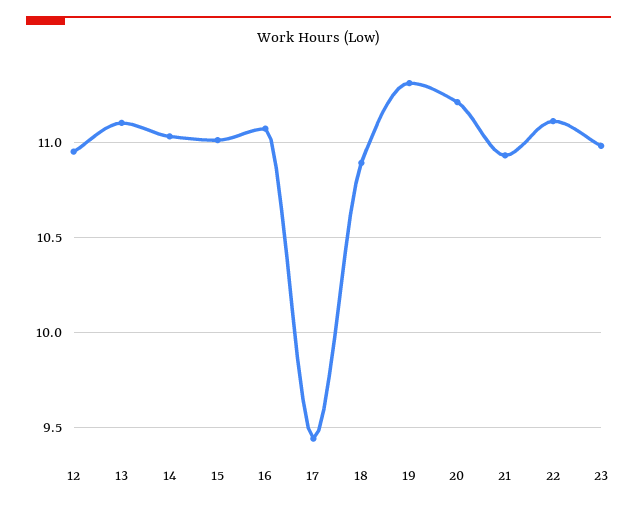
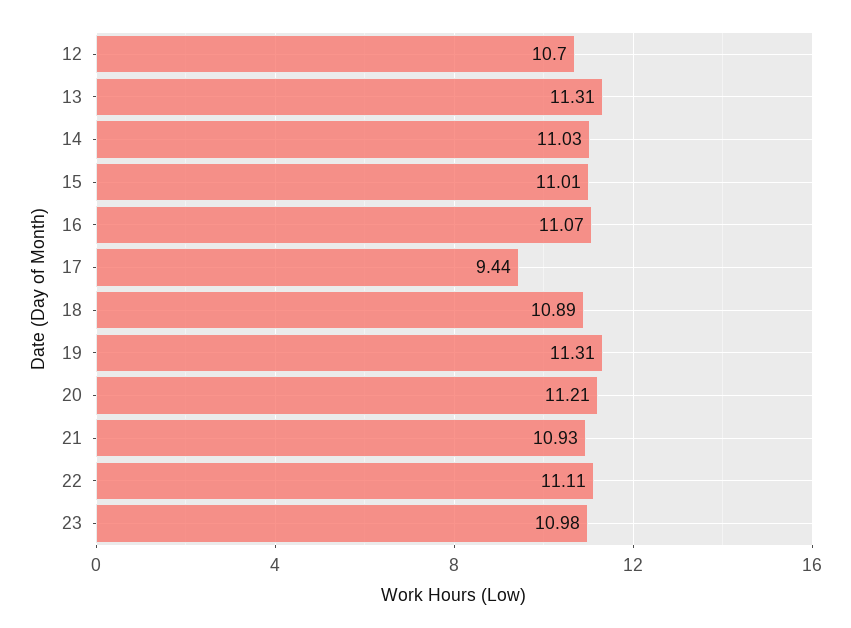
12: 10.95 -> 10.7
13: 11.1 -> 11.31

